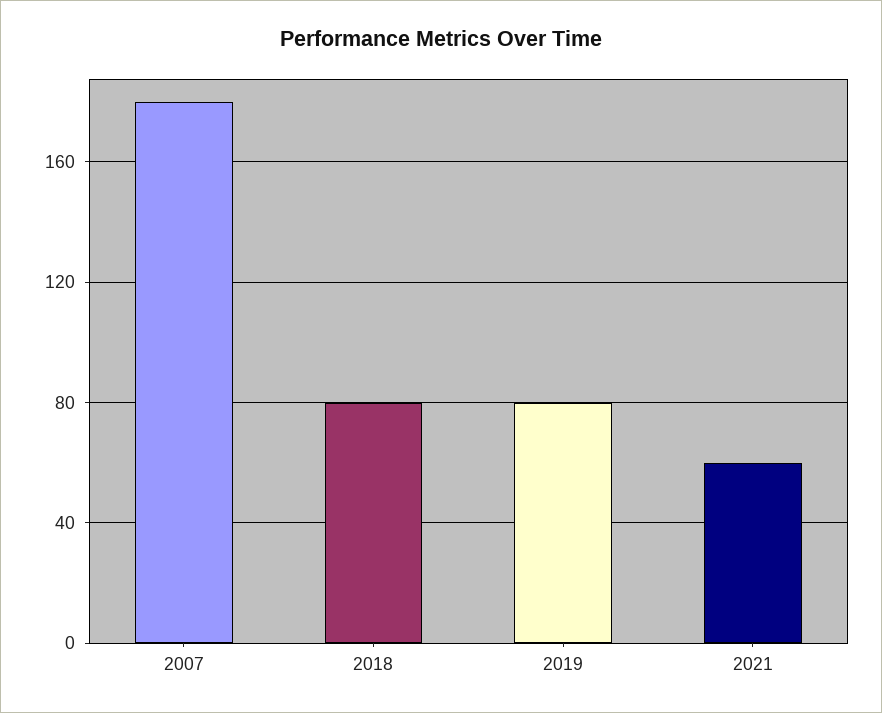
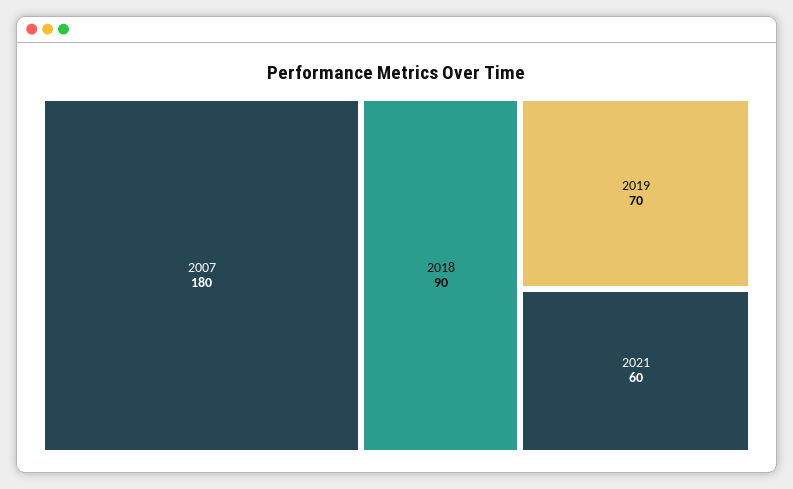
2018: 80 -> 90
2019: 80 -> 70

